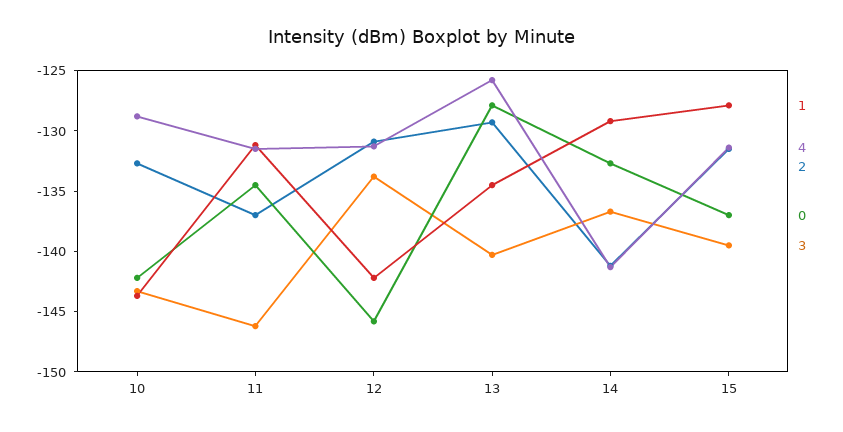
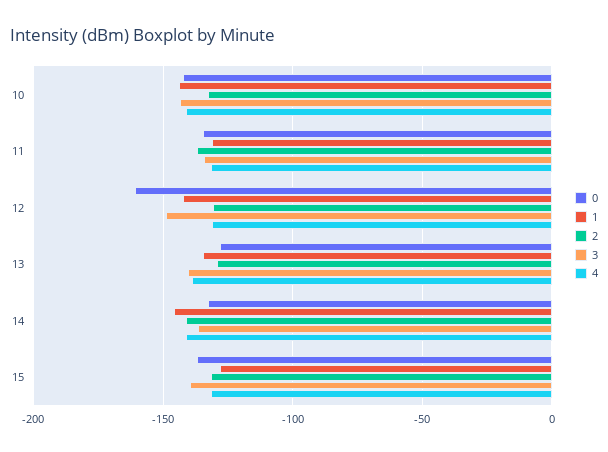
4, 10: -129 -> -140
3, 11: -146 -> -135
0, 12: -146 -> -160
3, 12: -134 -> -150
4, 13: -126 -> -140
1, 14: -129 -> -145

